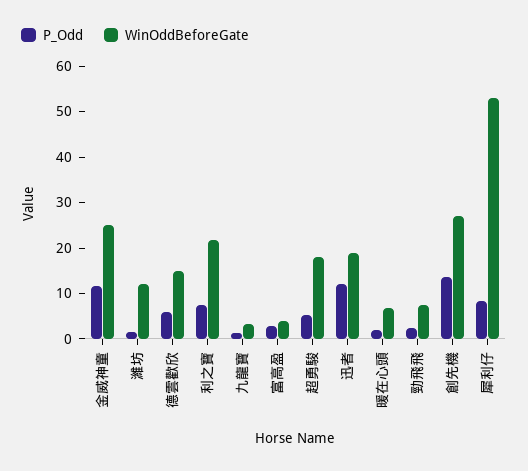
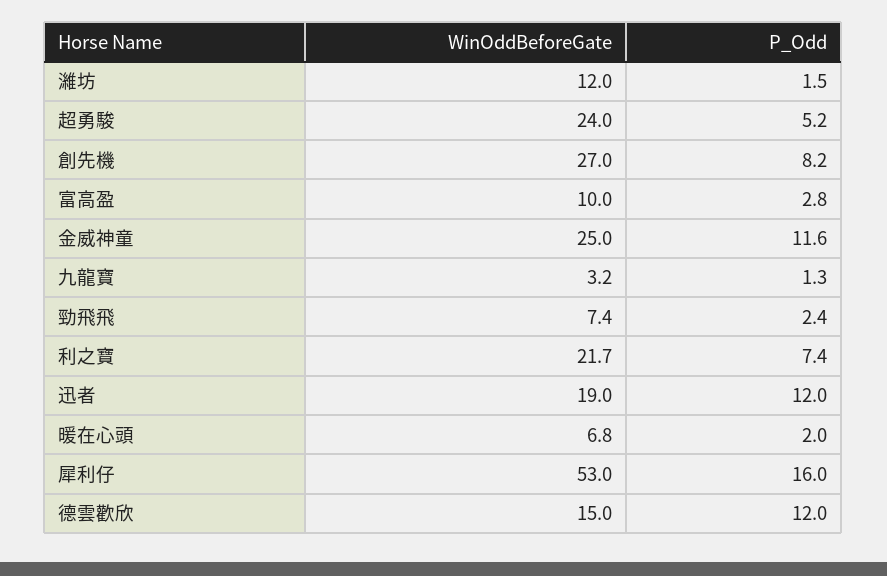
P_Odd, 德雲歡欣: 6 -> 12
WinOddBeforeGate, 富高盈: 4 -> 10
WinOddBeforeGate, 超勇駿: 18 -> 24
P_Odd, 創先機: 14 -> 8.2
P_Odd, 犀利仔: 8 -> 16

